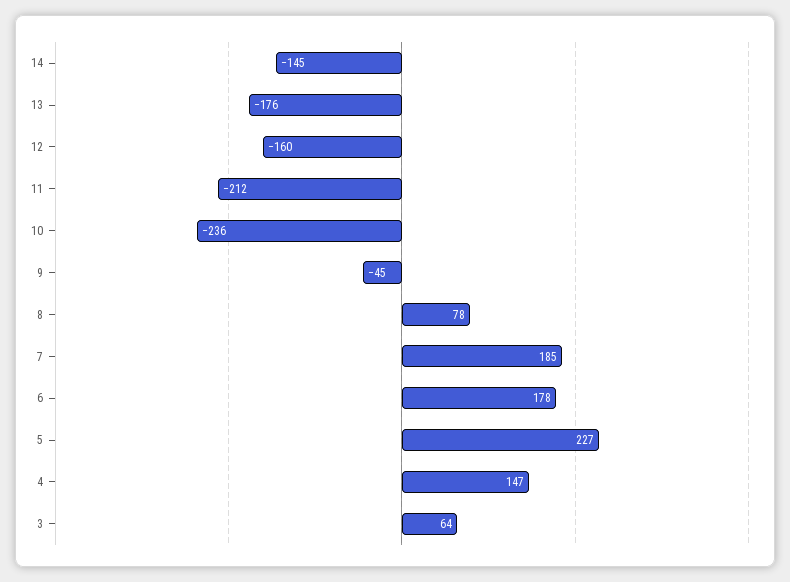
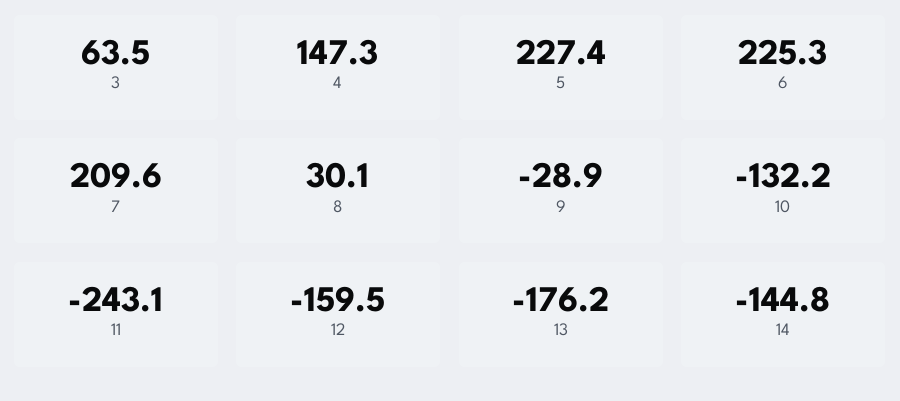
11: -212 -> -243.1
10: -236 -> -132.2
9: -45 -> -28.9
8: 78 -> 30.1
7: 185 -> 209.6
6: 178 -> 225.3

